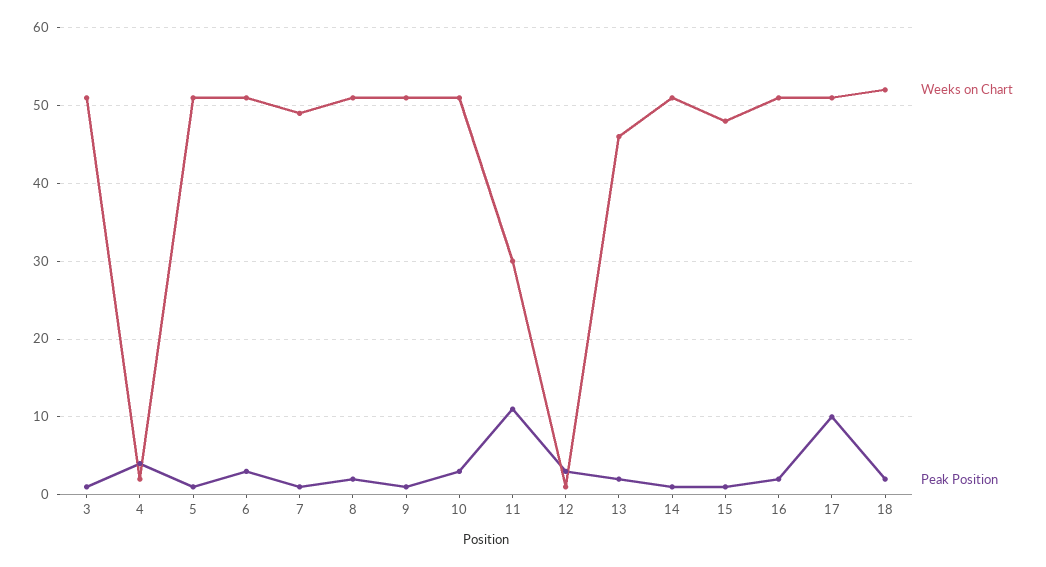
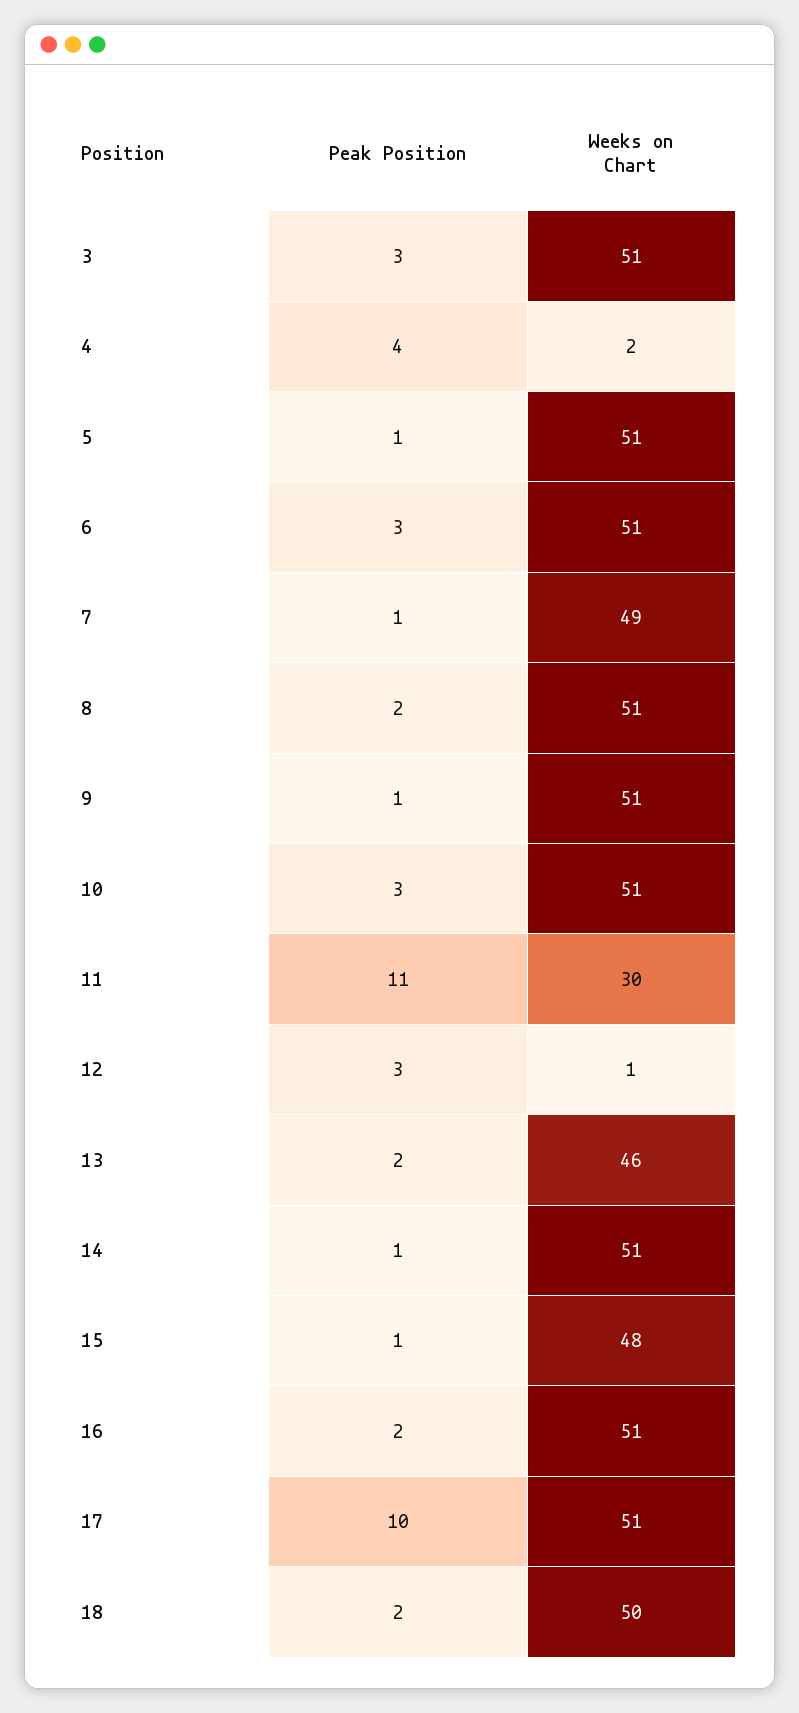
Peak Position, 3: 1 -> 3
Weeks on Chart, 18: 52 -> 50

